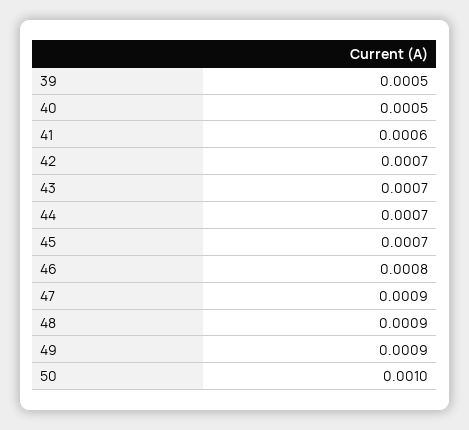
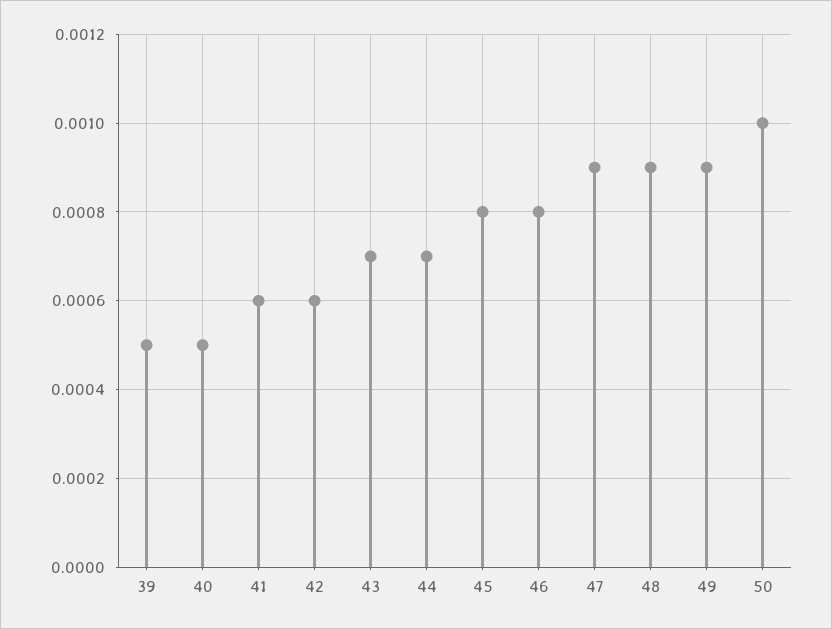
42: 0.0007 -> 0.0006
45: 0.0007 -> 0.0008

